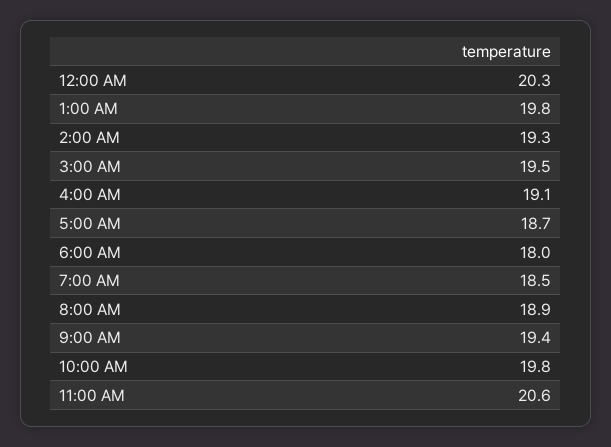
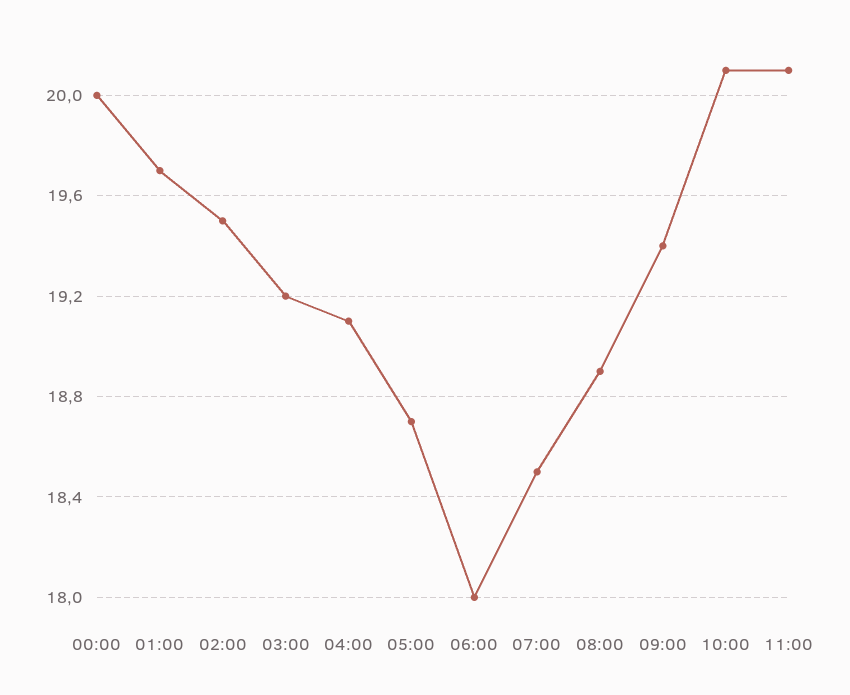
12:00 AM: 20.3 -> 20
1:00 AM: 19.8 -> 19.7
2:00 AM: 19.3 -> 19.5
3:00 AM: 19.5 -> 19.2
10:00 AM: 19.8 -> 20.1
11:00 AM: 20.6 -> 20.1

